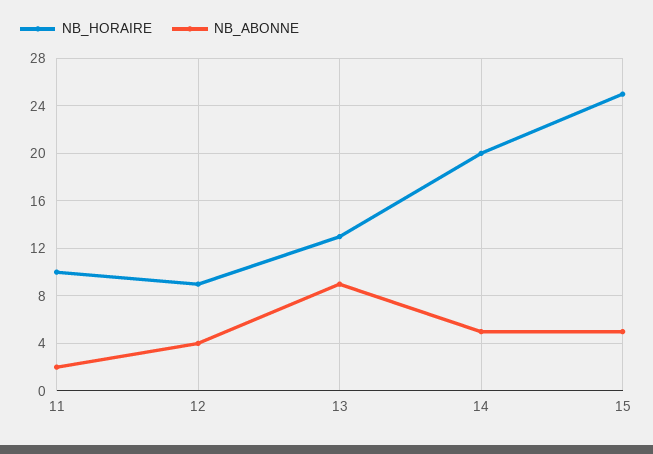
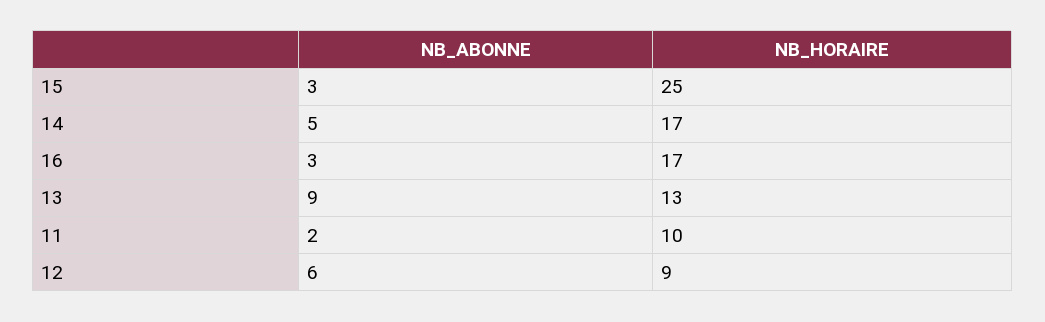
NB_ABONNE, 12: 4 -> 6
NB_HORAIRE, 14: 20 -> 17
NB_ABONNE, 15: 5 -> 3
NB_ABONNE, 16: none -> 3
NB_HORAIRE, 16: none -> 17

